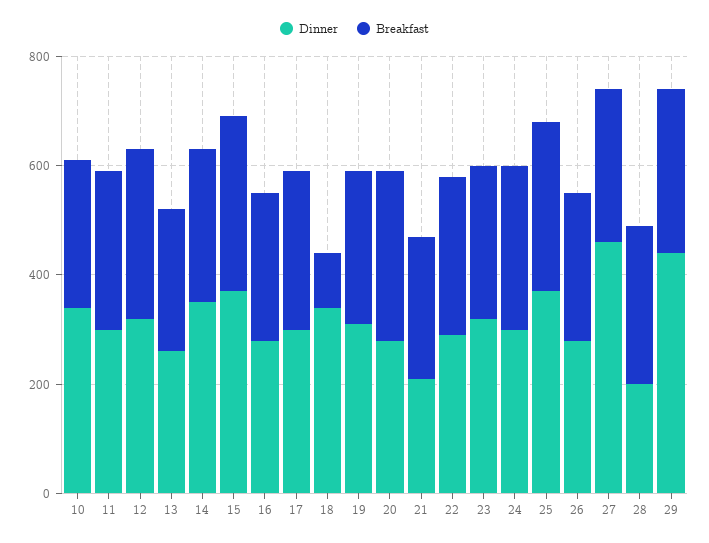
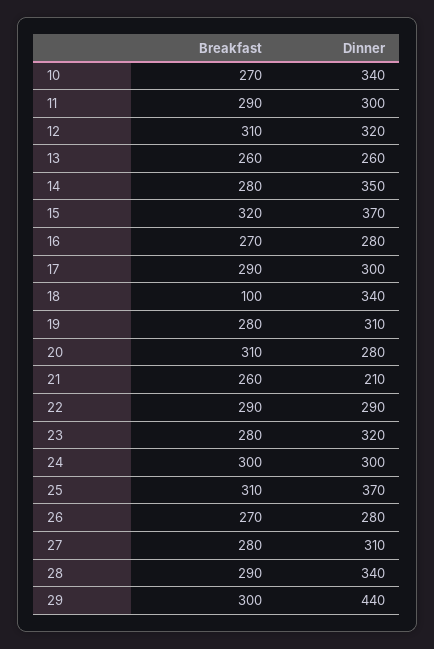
Dinner, 27: 450 -> 310
Dinner, 28: 200 -> 340

